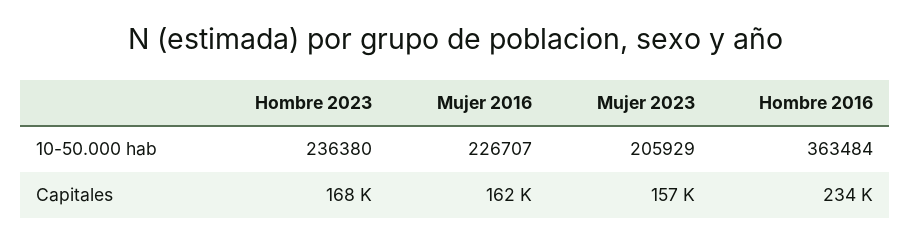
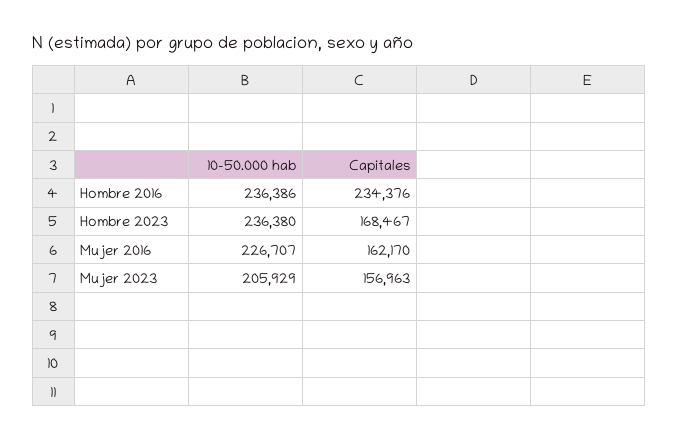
Hombre 2016, 10-50.000 hab: 363484 -> 236386

